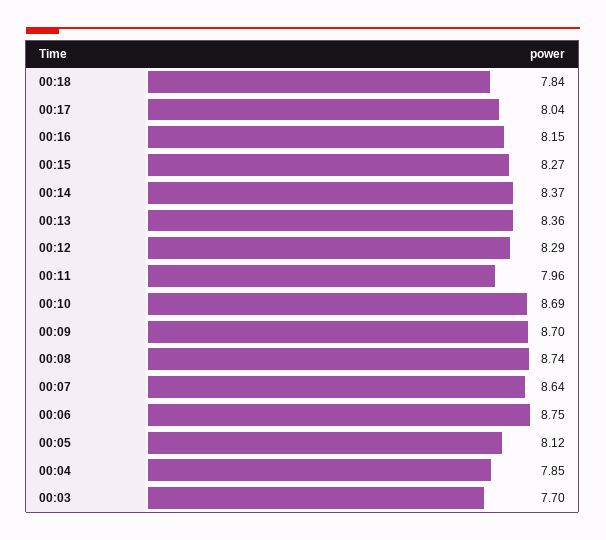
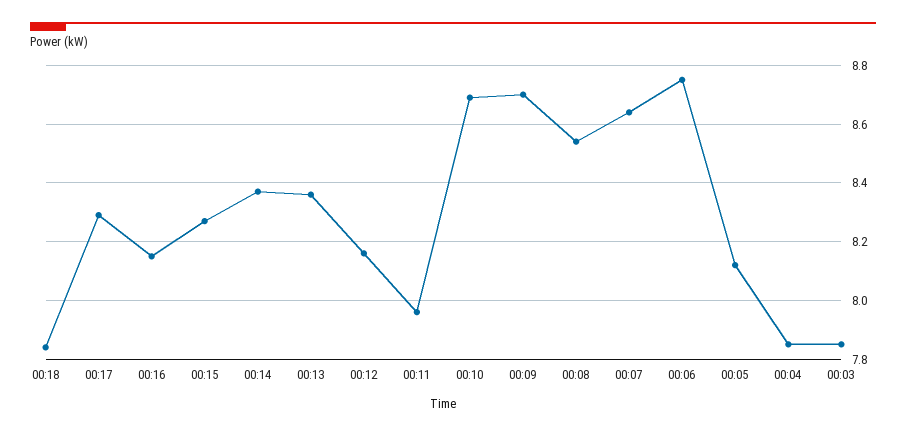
00:17: 8.04 -> 8.3
00:12: 8.29 -> 8.15
00:08: 8.74 -> 8.55
00:03: 7.7 -> 7.85

